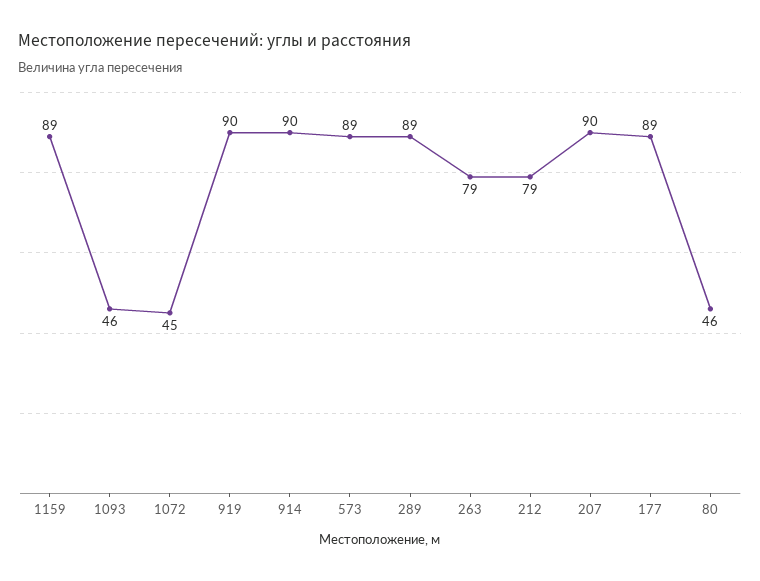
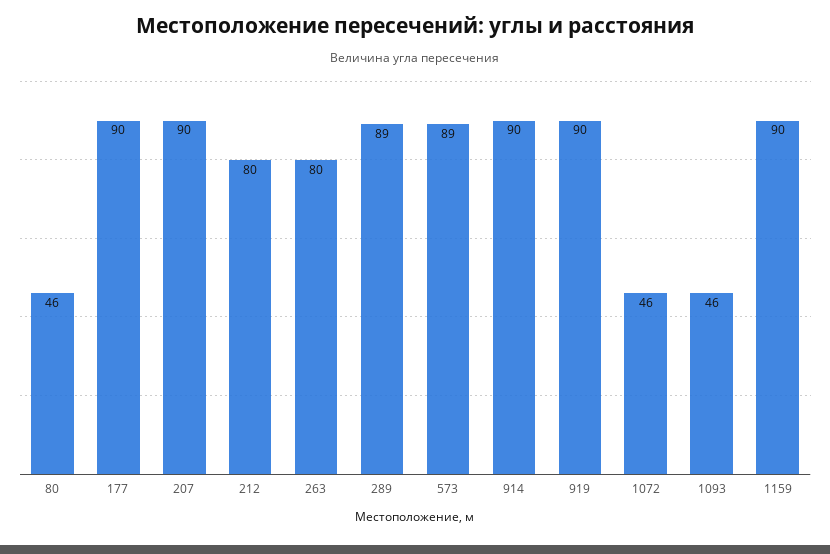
1159: 89 -> 90
1072: 45 -> 46
263: 79 -> 80
212: 79 -> 80
177: 89 -> 90

